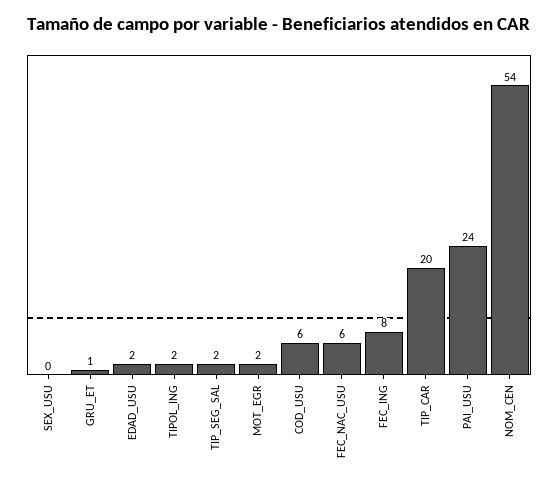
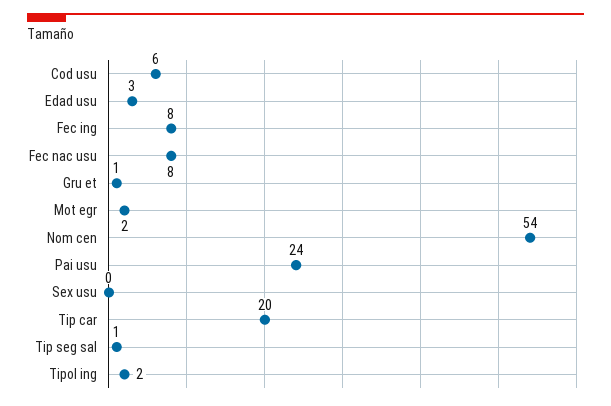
EDAD_USU: 2 -> 3
TIP_SEG_SAL: 2 -> 1
FEC_NAC_USU: 6 -> 8

